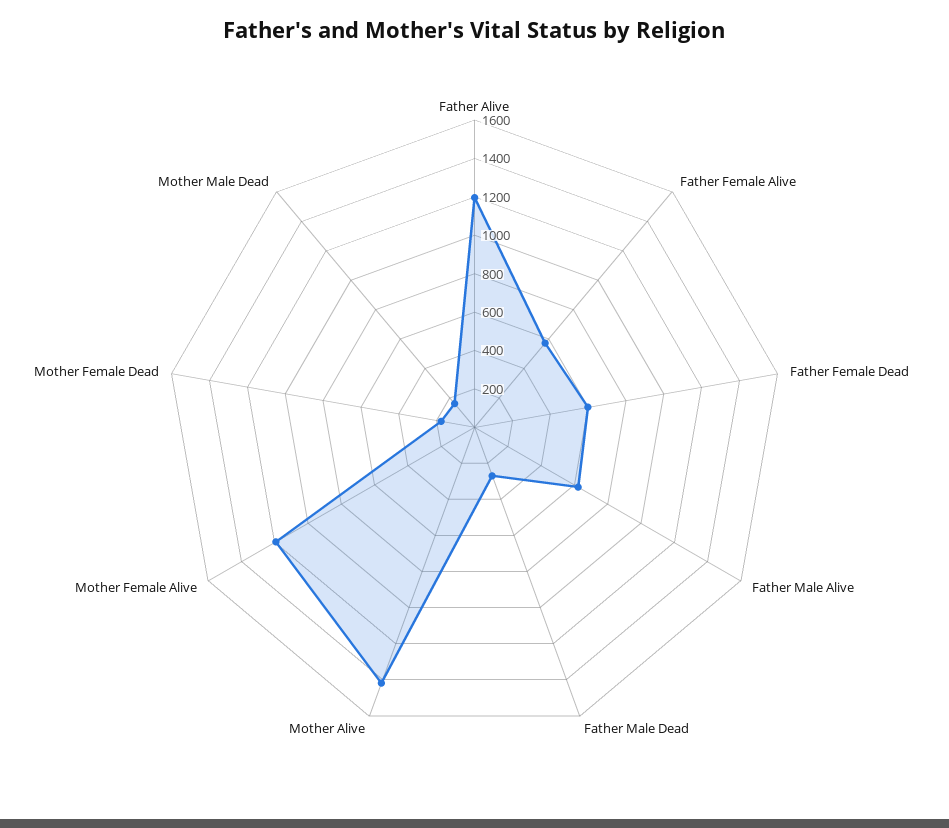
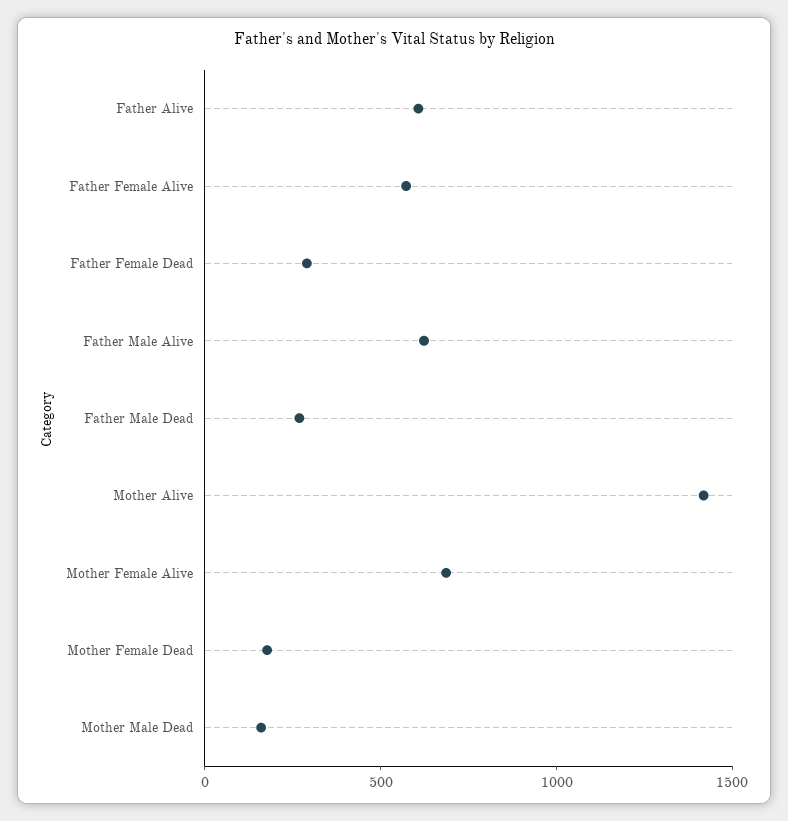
Father Alive: 1200 -> 600
Father Female Dead: 600 -> 300
Mother Female Alive: 1200 -> 700

